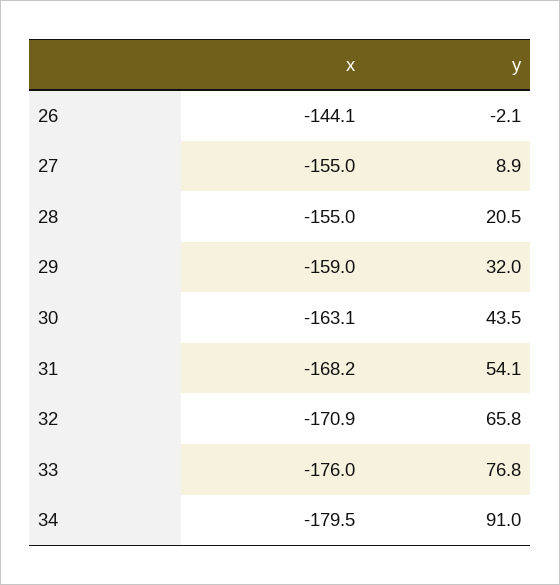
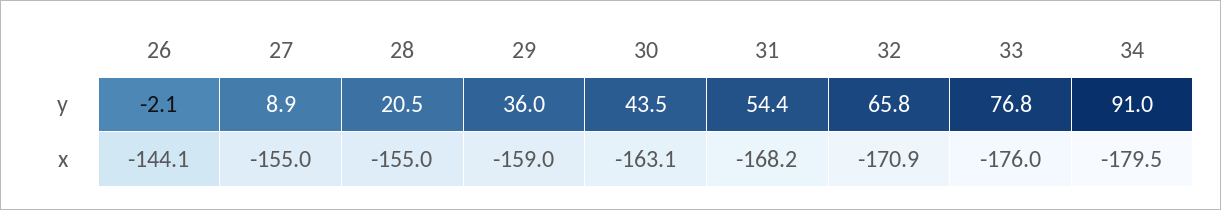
y, 29: 32 -> 36
y, 31: 54.1 -> 54.4

